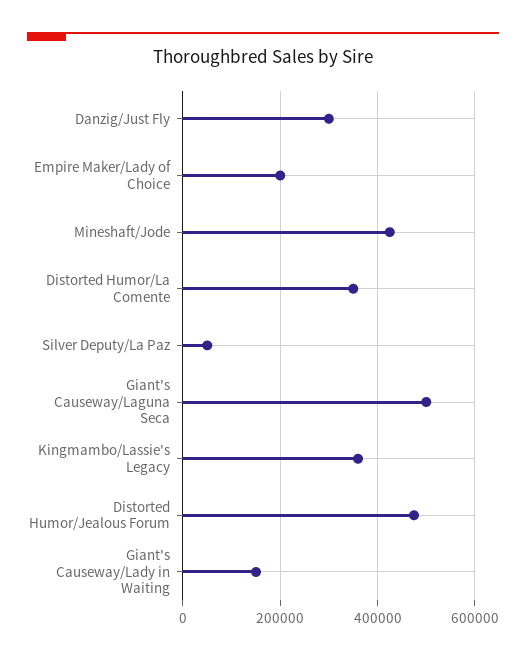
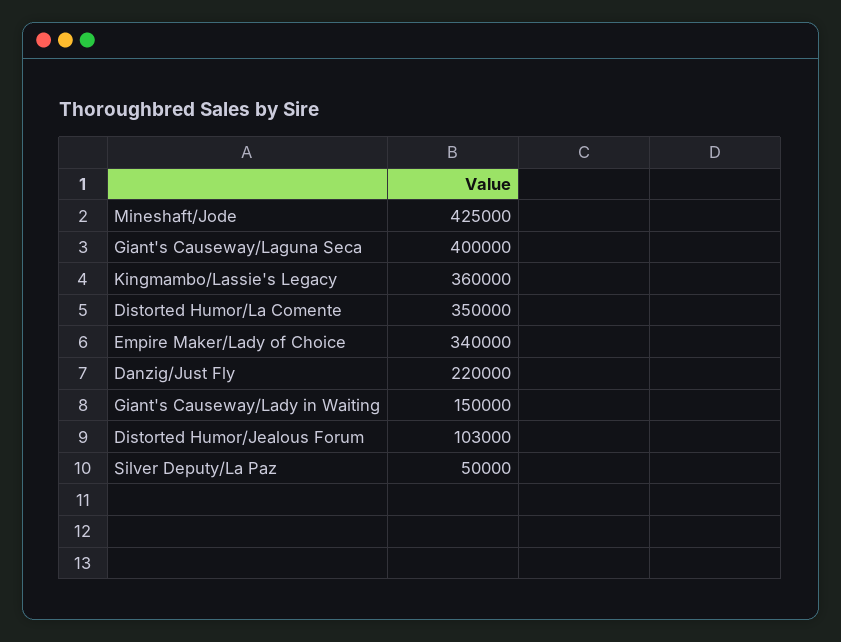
Danzig/Just Fly: 300000 -> 220000
Empire Maker/Lady of Choice: 200000 -> 340000
Giant's Causeway/Laguna Seca: 500000 -> 400000
Distorted Humor/Jealous Forum: 480000 -> 103000

